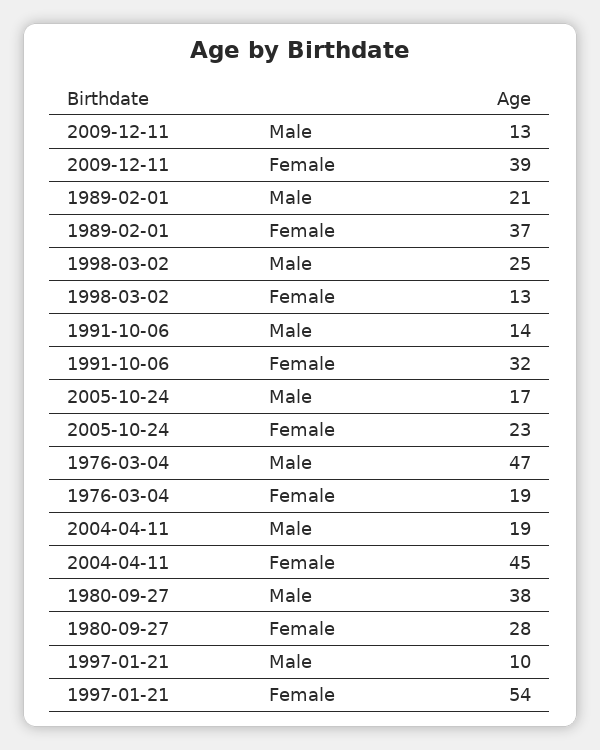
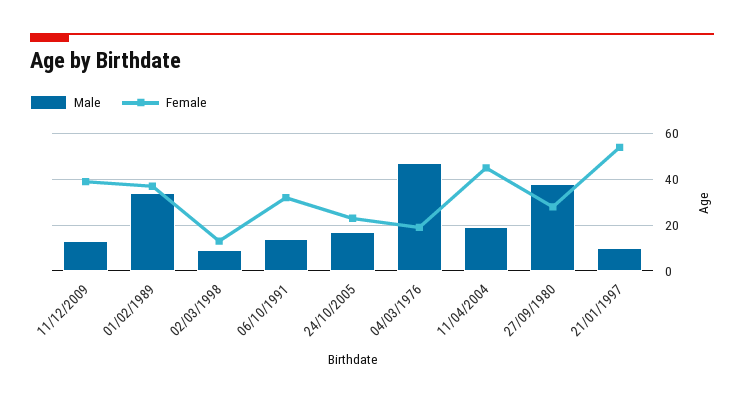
Male, 1989-02-01: 21 -> 35
Male, 1998-03-02: 25 -> 10

